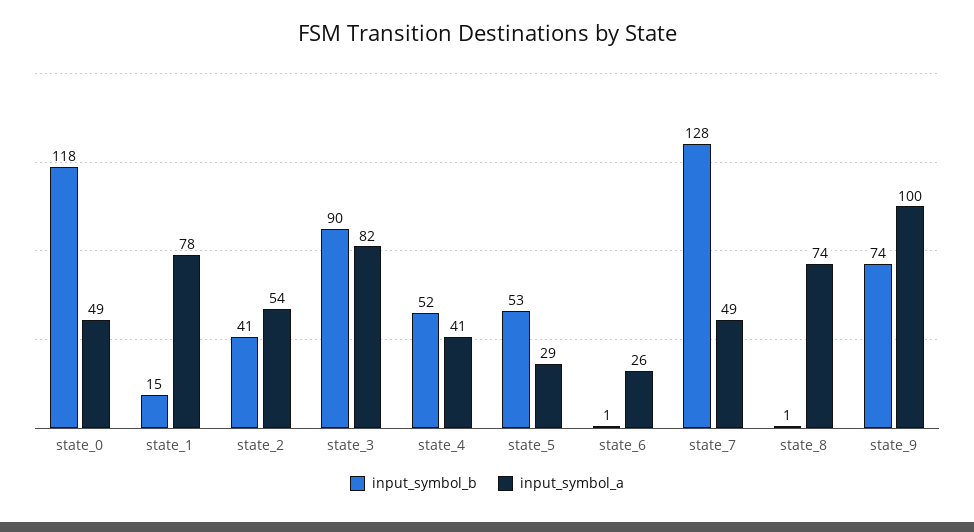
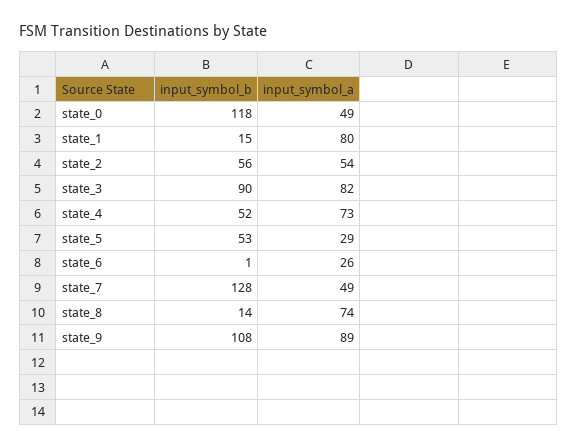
input_symbol_a, state_1: 78 -> 80
input_symbol_b, state_2: 41 -> 56
input_symbol_a, state_4: 41 -> 73
input_symbol_b, state_8: 1 -> 14
input_symbol_b, state_9: 74 -> 108
input_symbol_a, state_9: 100 -> 89

